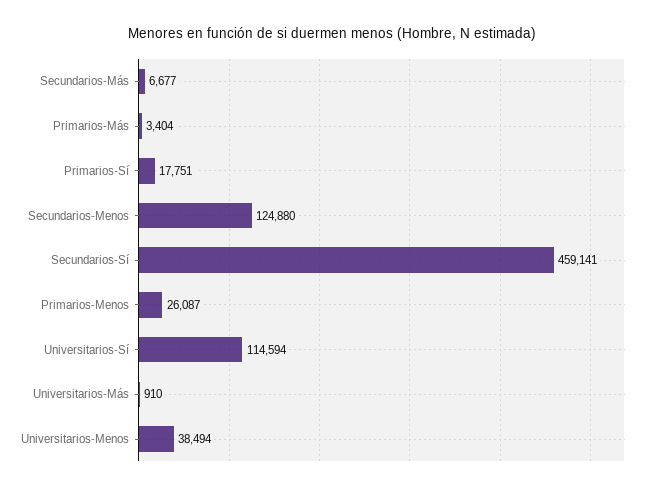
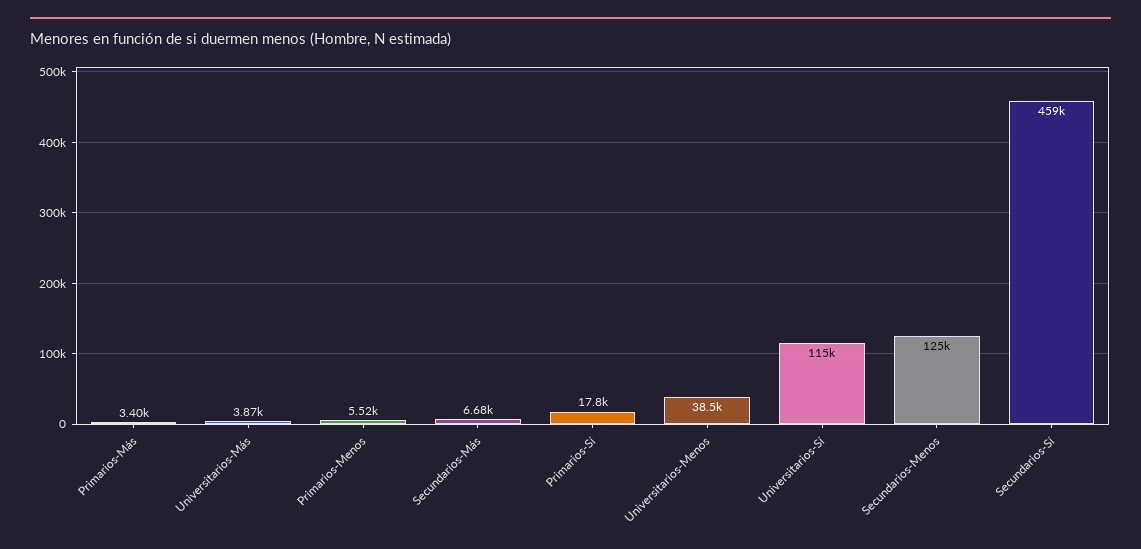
Primarios-Menos: 26087 -> 5520
Universitarios-Más: 910 -> 3870

